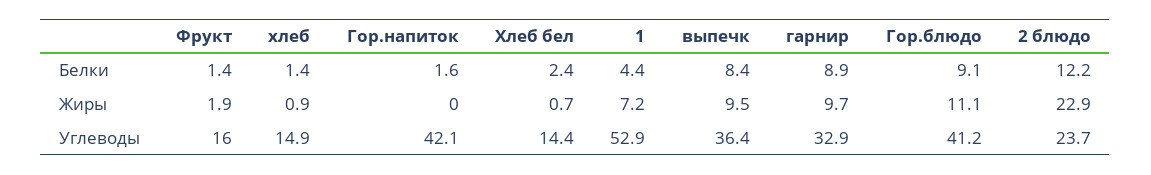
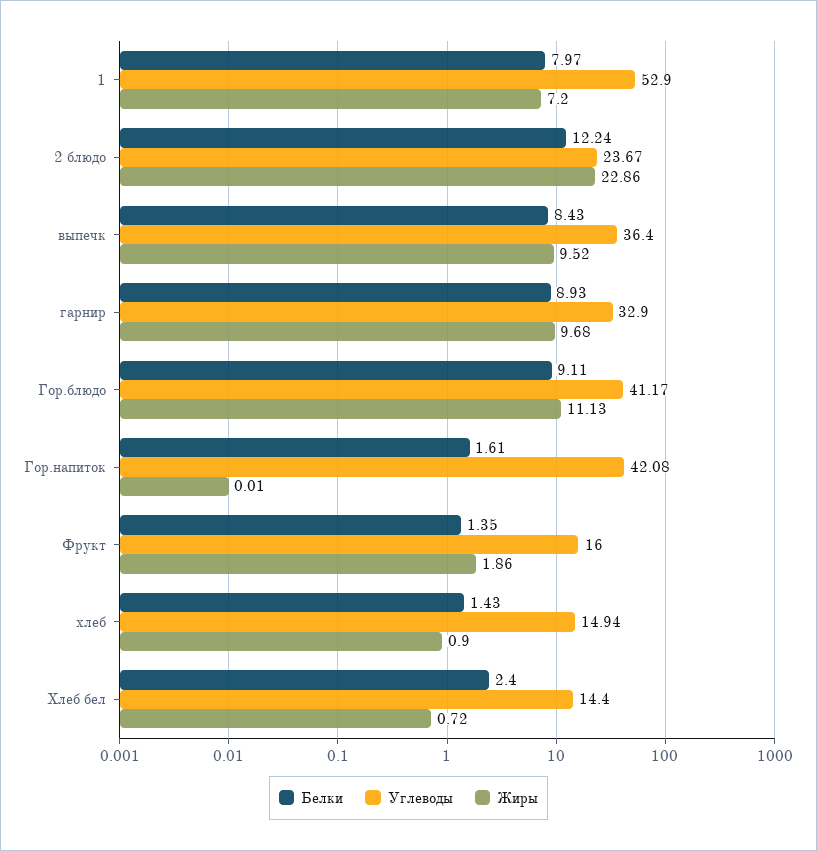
Белки, 1: 4.4 -> 7.97

